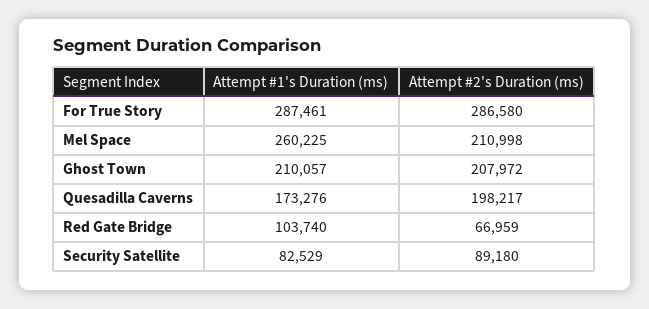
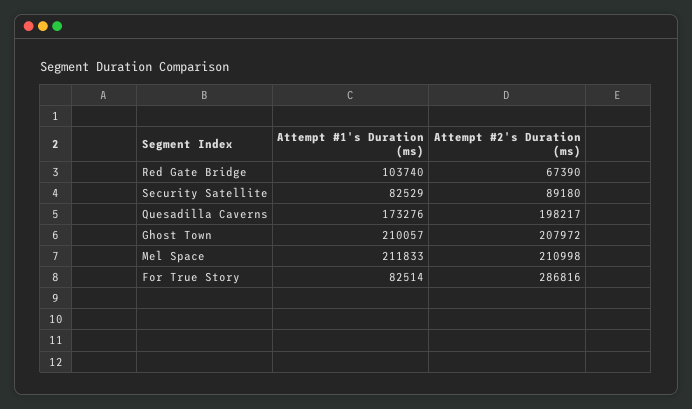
Attempt #1's Duration (ms), For True Story: 287461 -> 82514
Attempt #2's Duration (ms), For True Story: 286580 -> 286816
Attempt #1's Duration (ms), Mel Space: 260225 -> 211833
Attempt #2's Duration (ms), Red Gate Bridge: 66959 -> 67390

